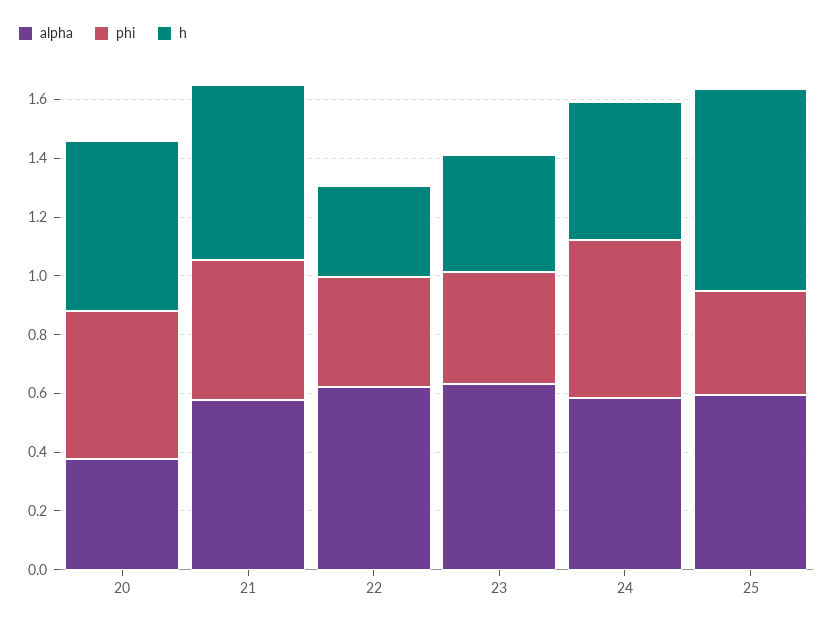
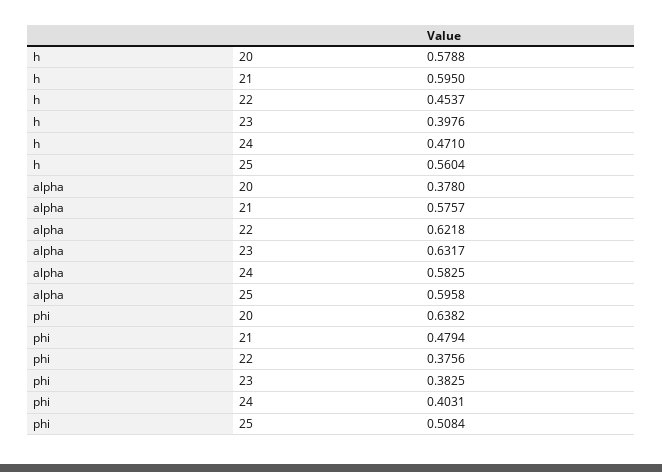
phi, 20: 0.5 -> 0.6382
h, 22: 0.3 -> 0.4537
phi, 24: 0.55 -> 0.4031
phi, 25: 0.35 -> 0.5084
h, 25: 0.7 -> 0.5604

